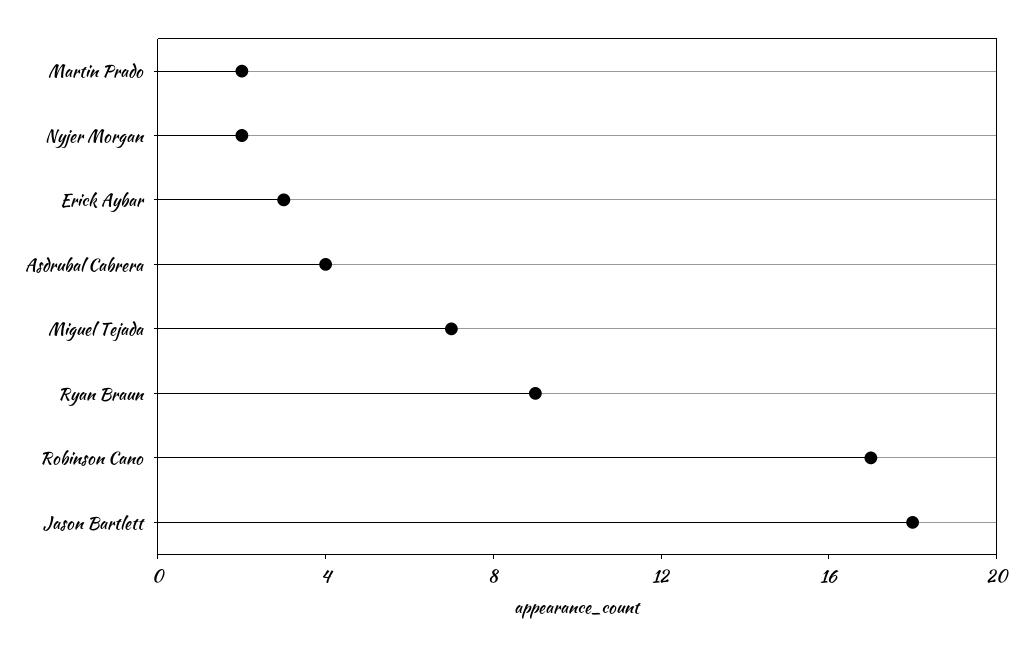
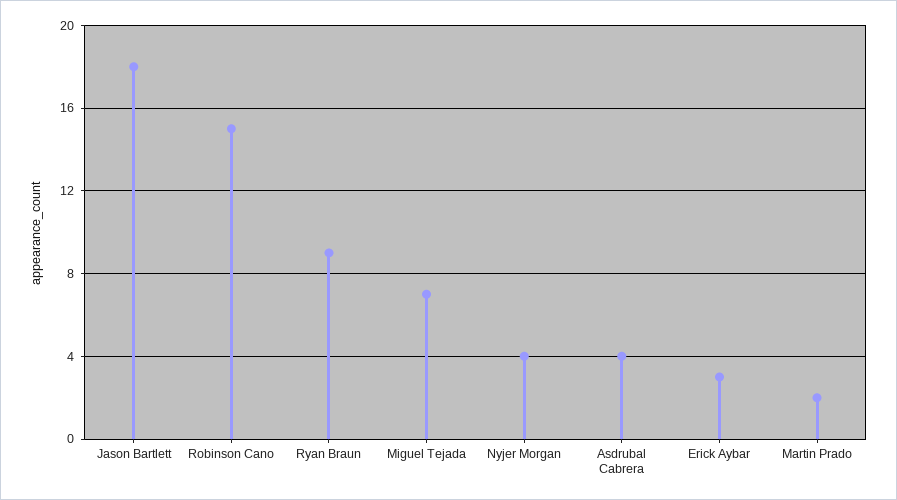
Nyjer Morgan: 2 -> 4
Robinson Cano: 17 -> 15

